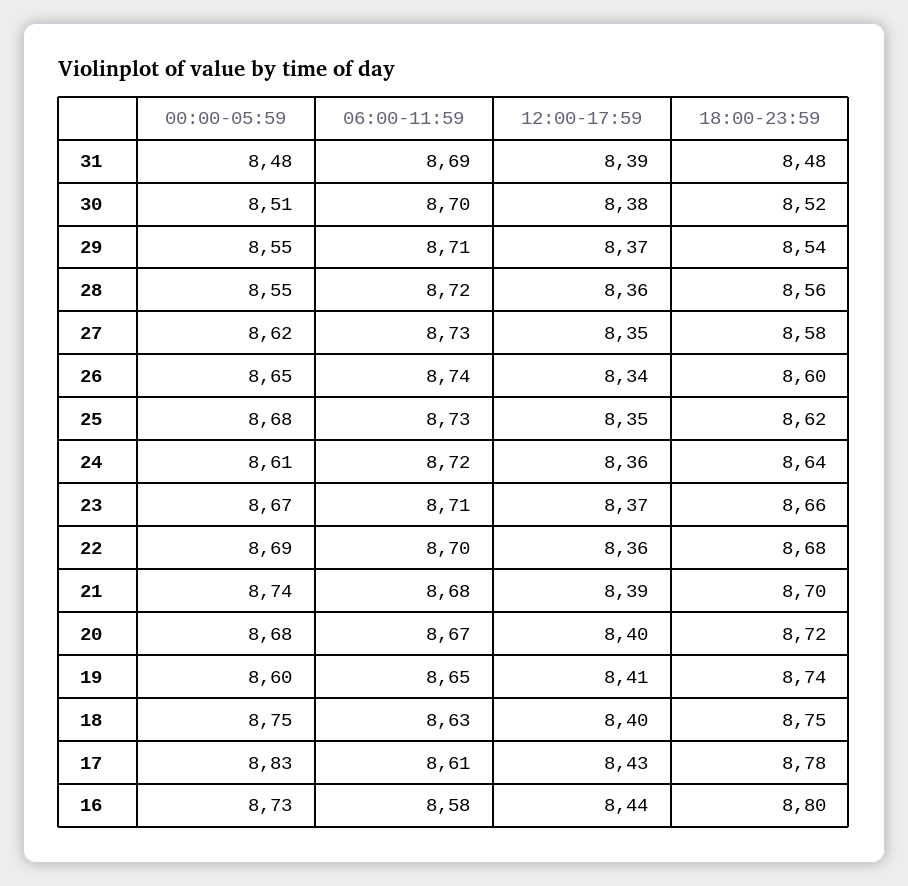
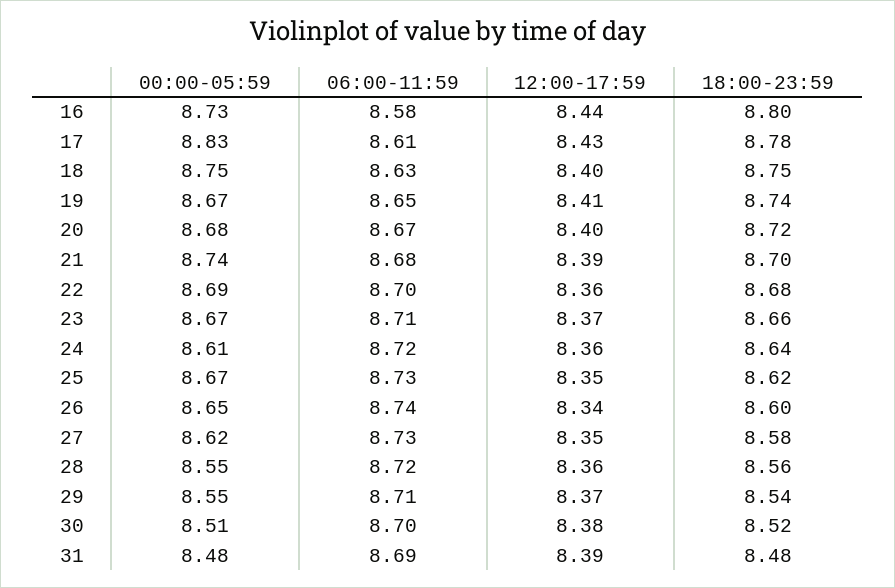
00:00-05:59, 25: 8.68 -> 8.67
00:00-05:59, 19: 8.6 -> 8.67

